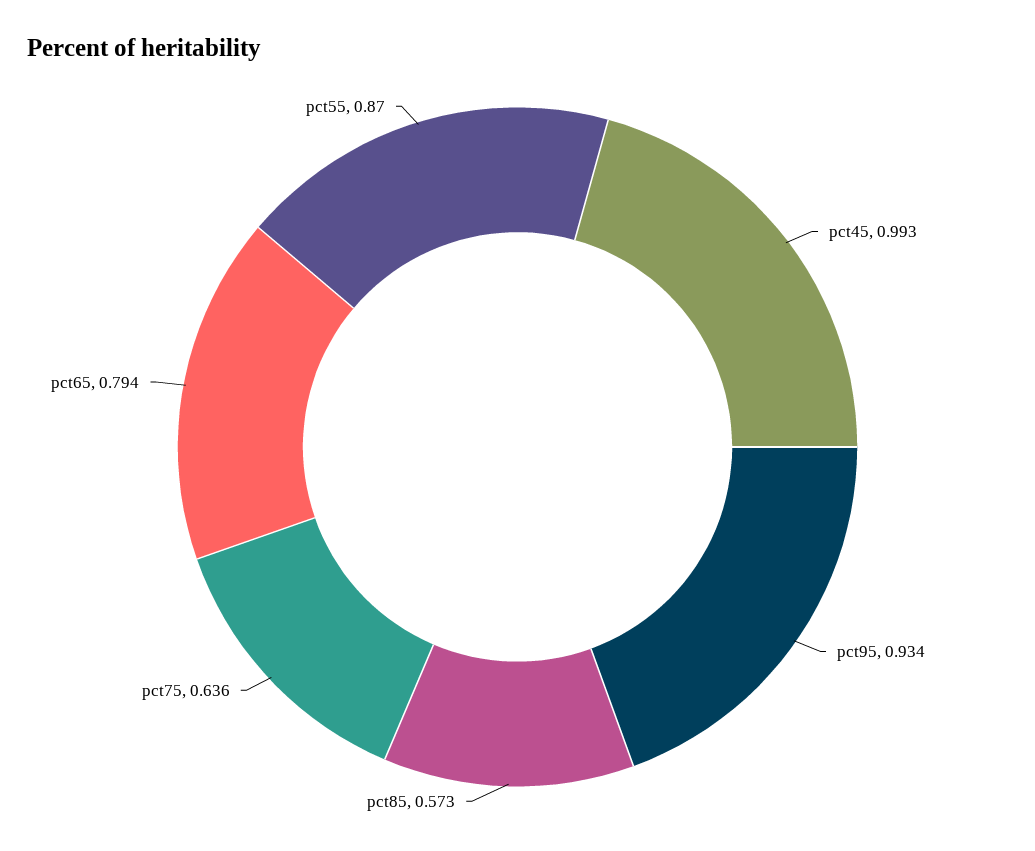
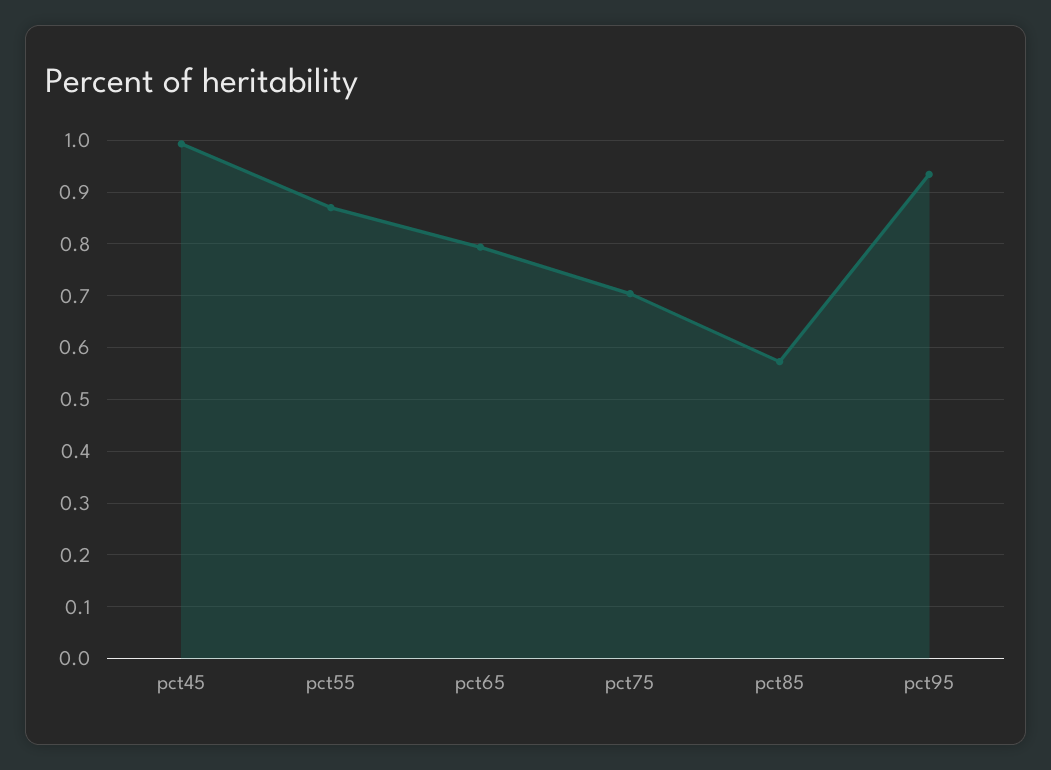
pct75: 0.636 -> 0.7

